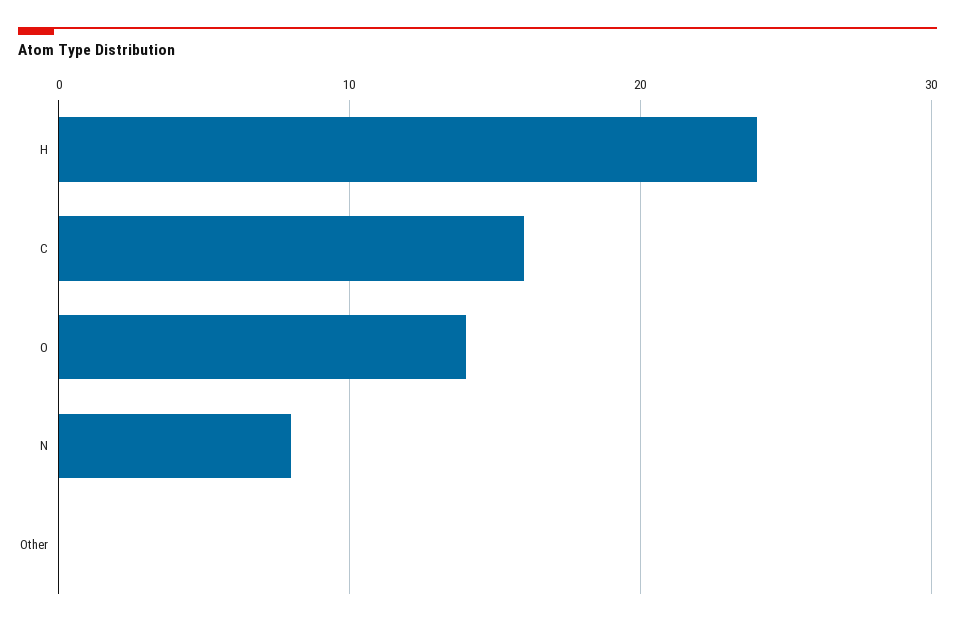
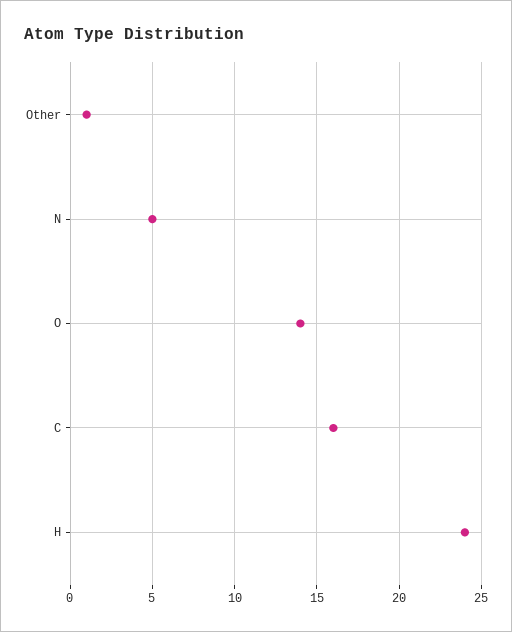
N: 8 -> 5
Other: 0 -> 1

